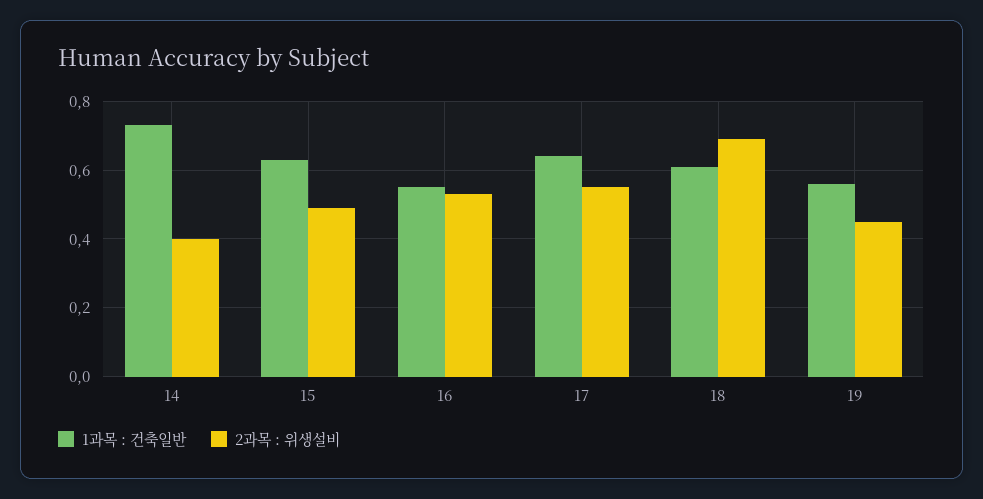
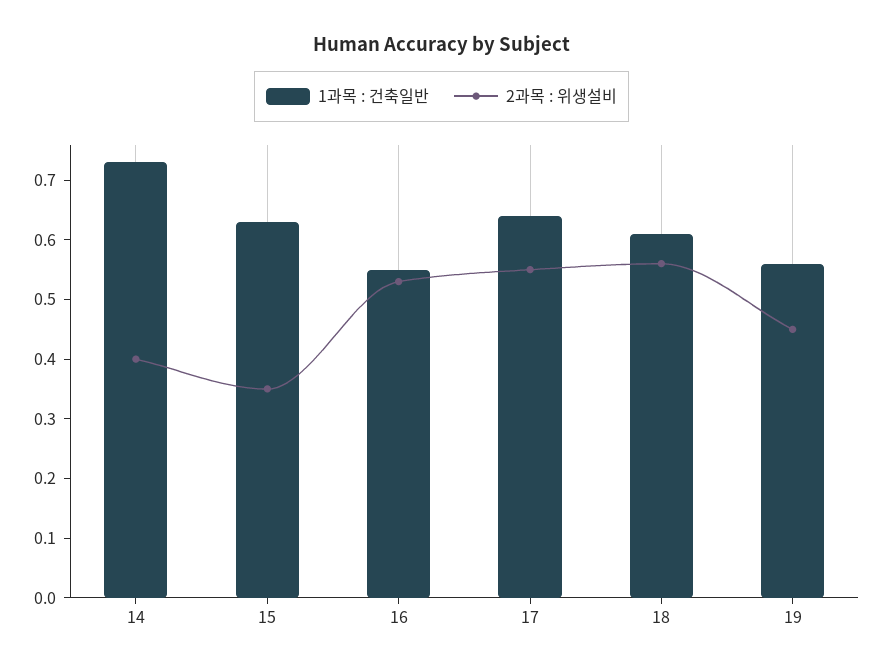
2과목 : 위생설비, 15: 0.5 -> 0.35
2과목 : 위생설비, 18: 0.7 -> 0.55

